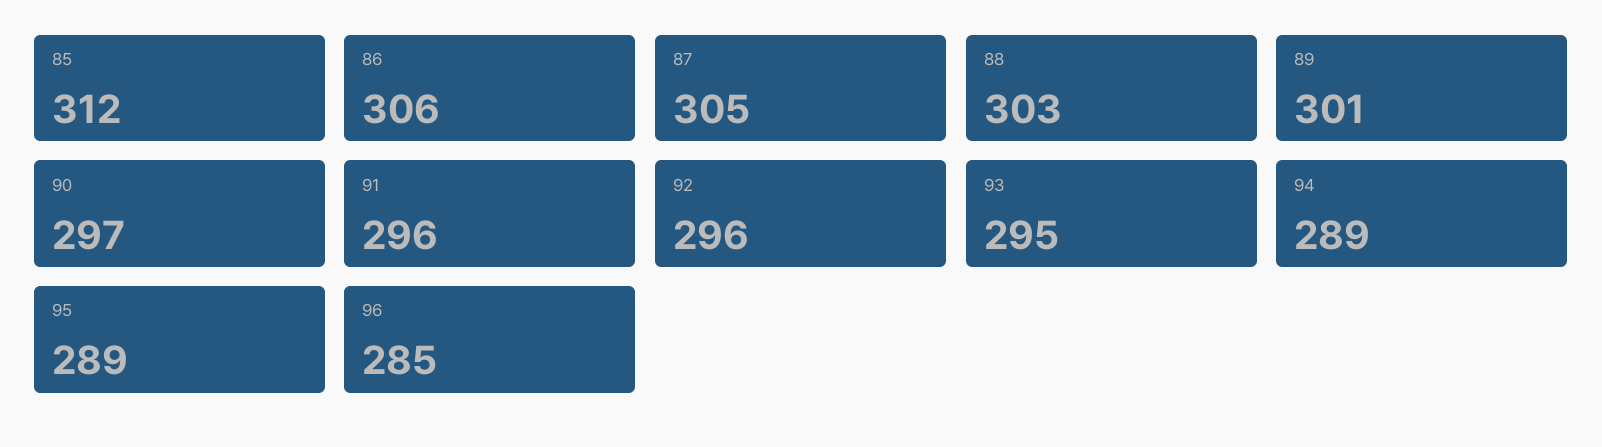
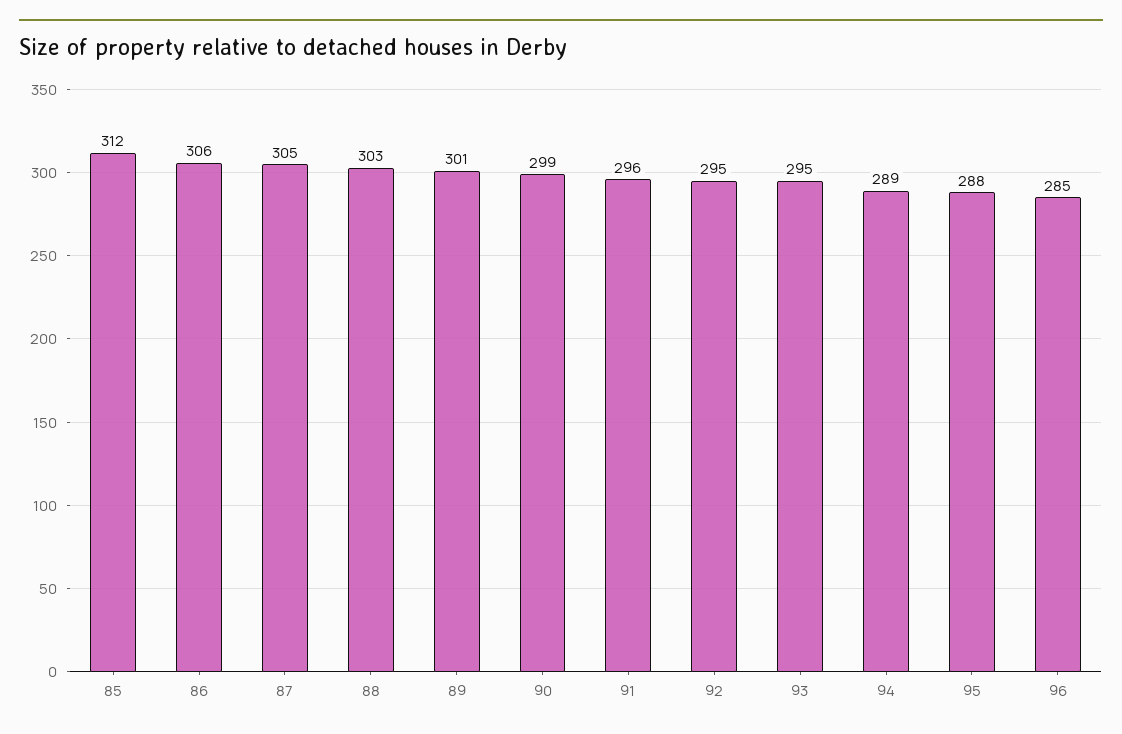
90: 297 -> 299
92: 296 -> 295
95: 289 -> 288

